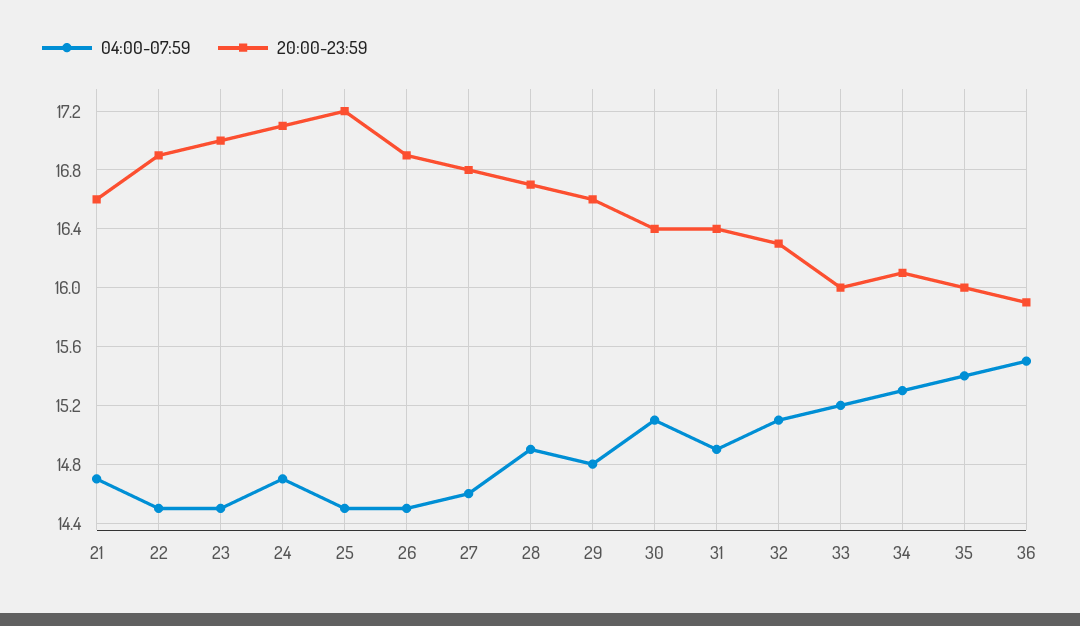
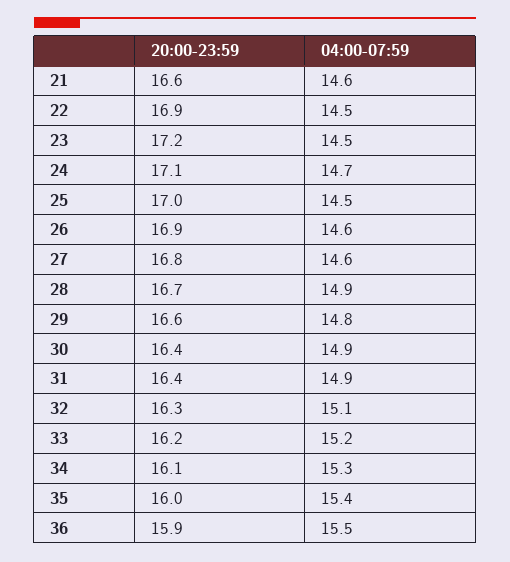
04:00-07:59, 21: 14.7 -> 14.6
20:00-23:59, 23: 17 -> 17.2
20:00-23:59, 25: 17.2 -> 17
04:00-07:59, 26: 14.5 -> 14.6
04:00-07:59, 30: 15.1 -> 14.9
20:00-23:59, 33: 16 -> 16.2

